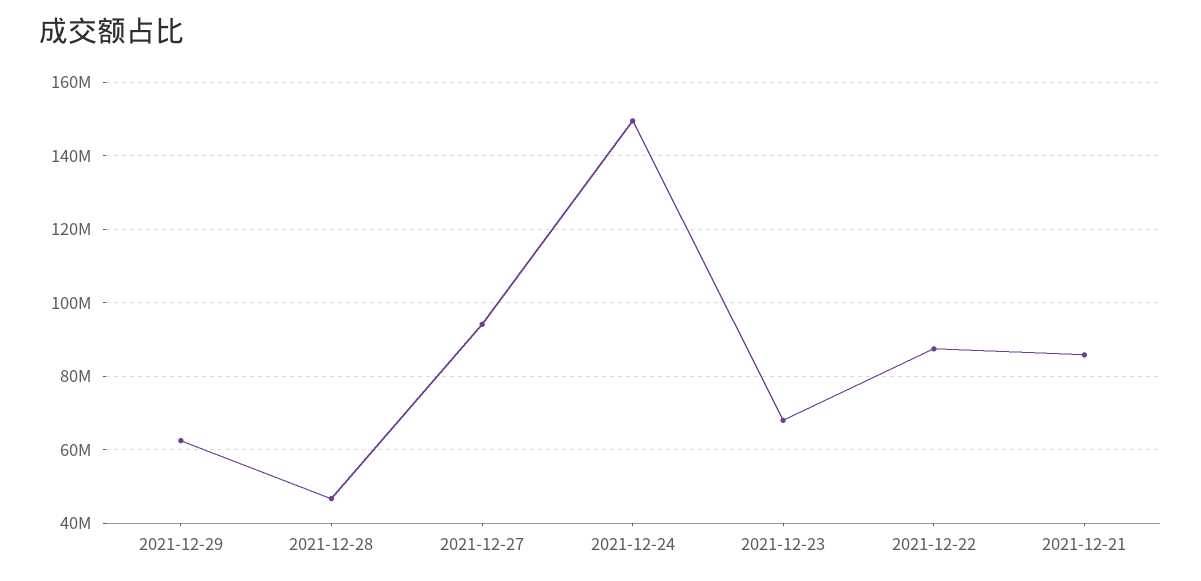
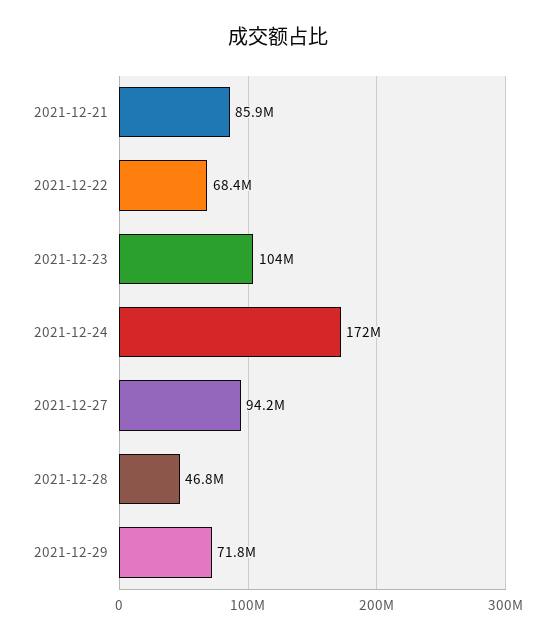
2021-12-29: 62000000 -> 71800000
2021-12-24: 150000000 -> 172000000
2021-12-23: 68000000 -> 104000000
2021-12-22: 88000000 -> 68400000

